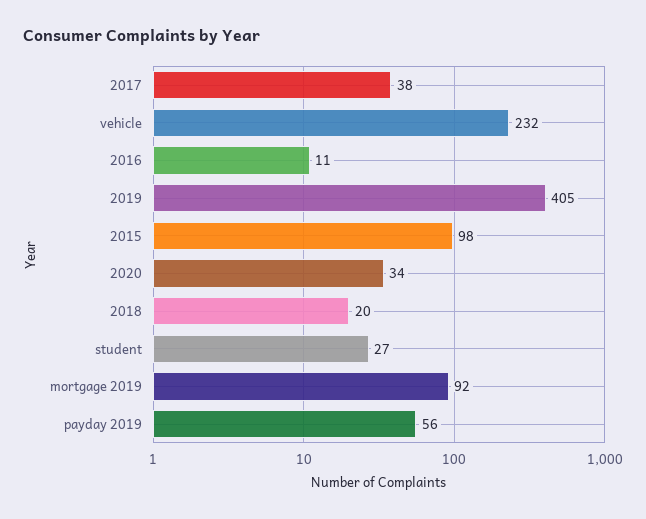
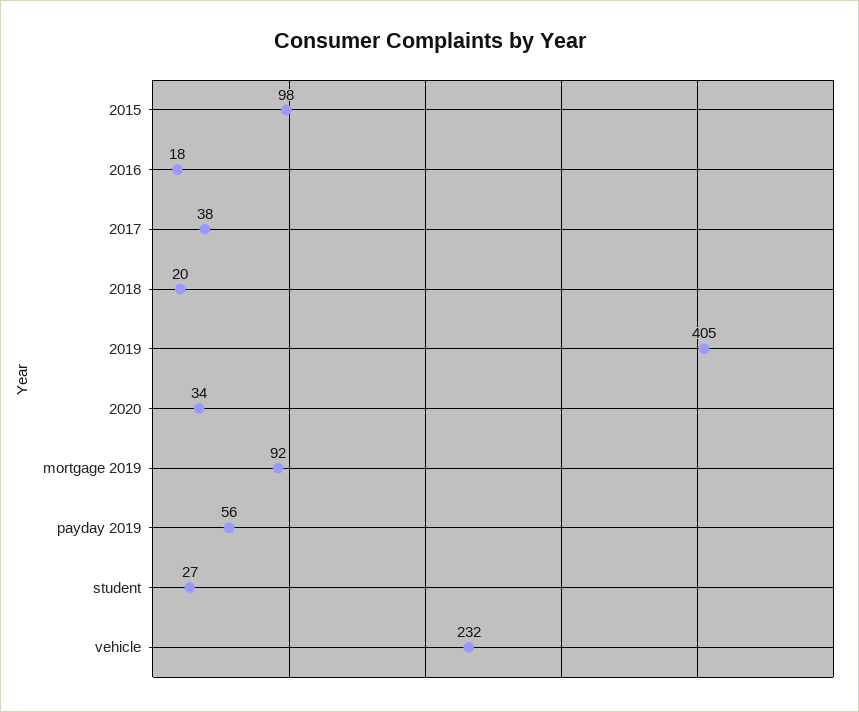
2016: 11 -> 18

